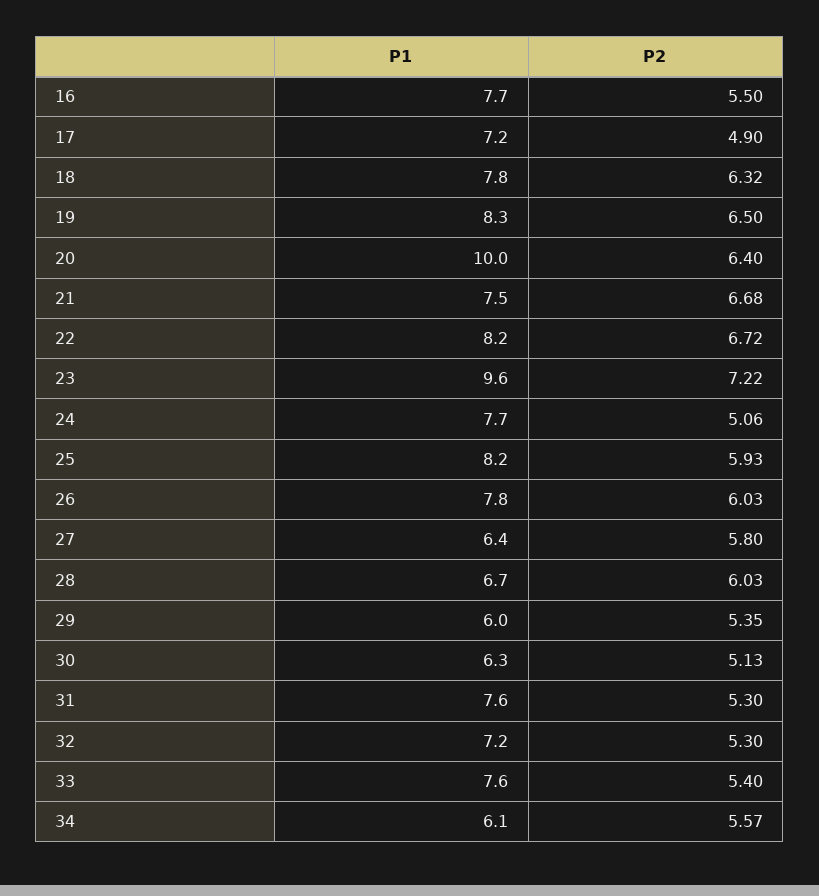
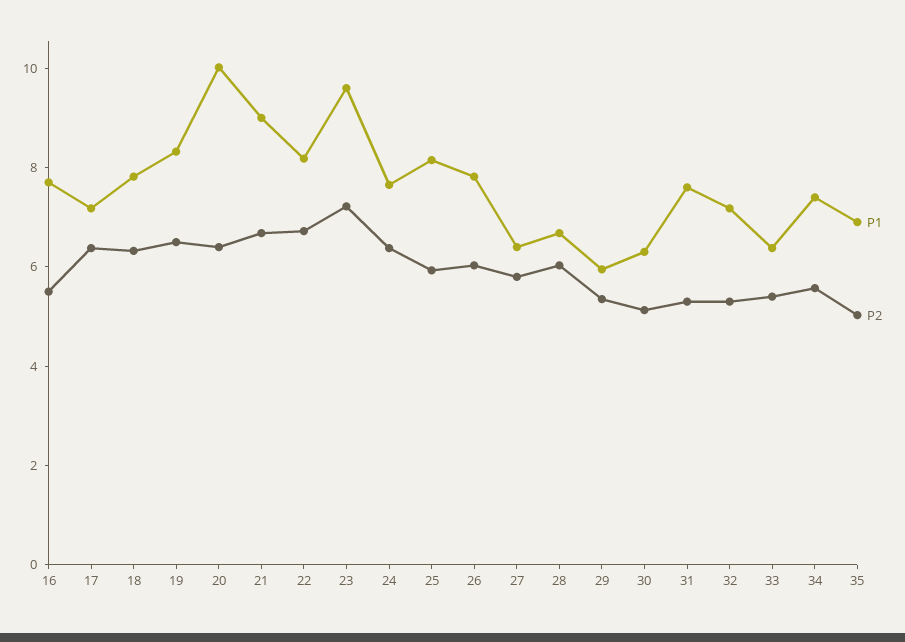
P2, 17: 4.9 -> 6.5
P1, 21: 7.5 -> 9
P2, 24: 5.06 -> 6.5
P1, 33: 7.6 -> 6.5
P1, 34: 6.1 -> 7.5
P1, 35: none -> 7
P2, 35: none -> 5

